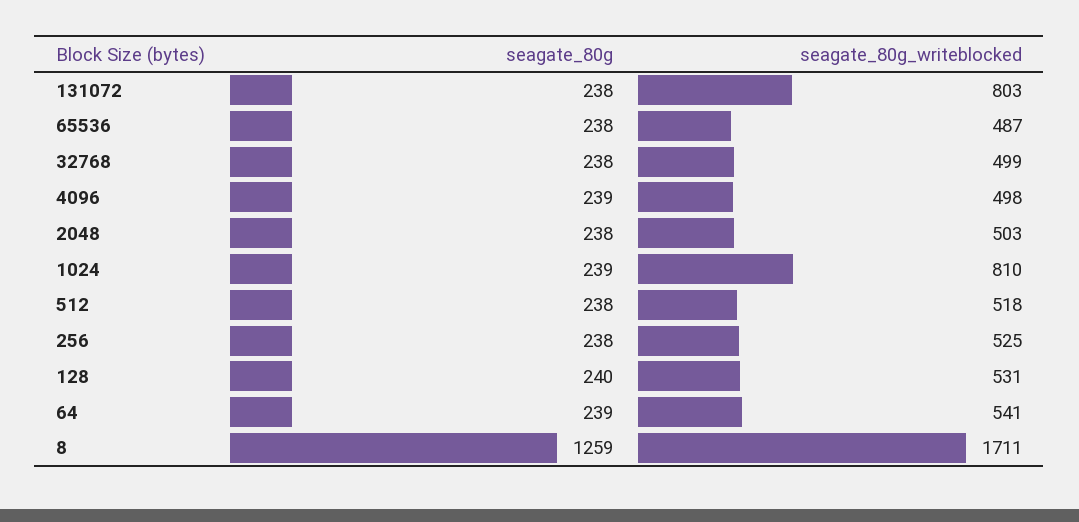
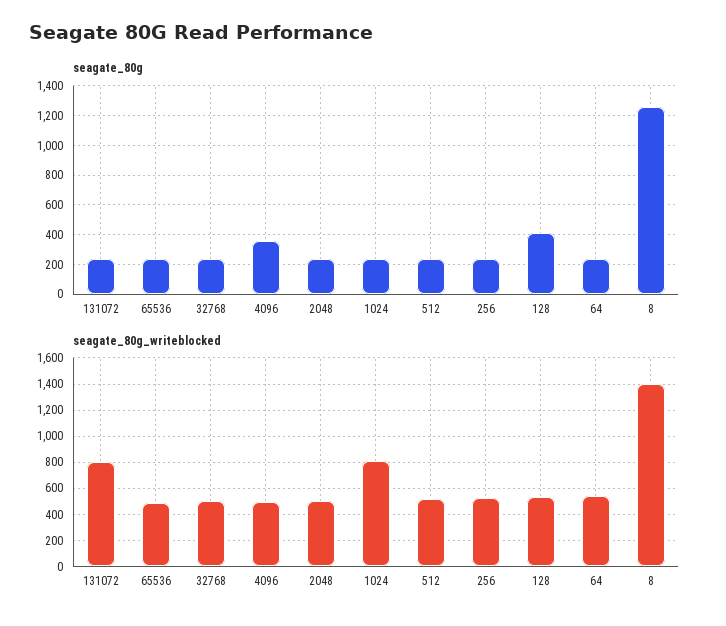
seagate_80g, 4096: 239 -> 350
seagate_80g, 128: 240 -> 400
seagate_80g_writeblocked, 8: 1711 -> 1400

